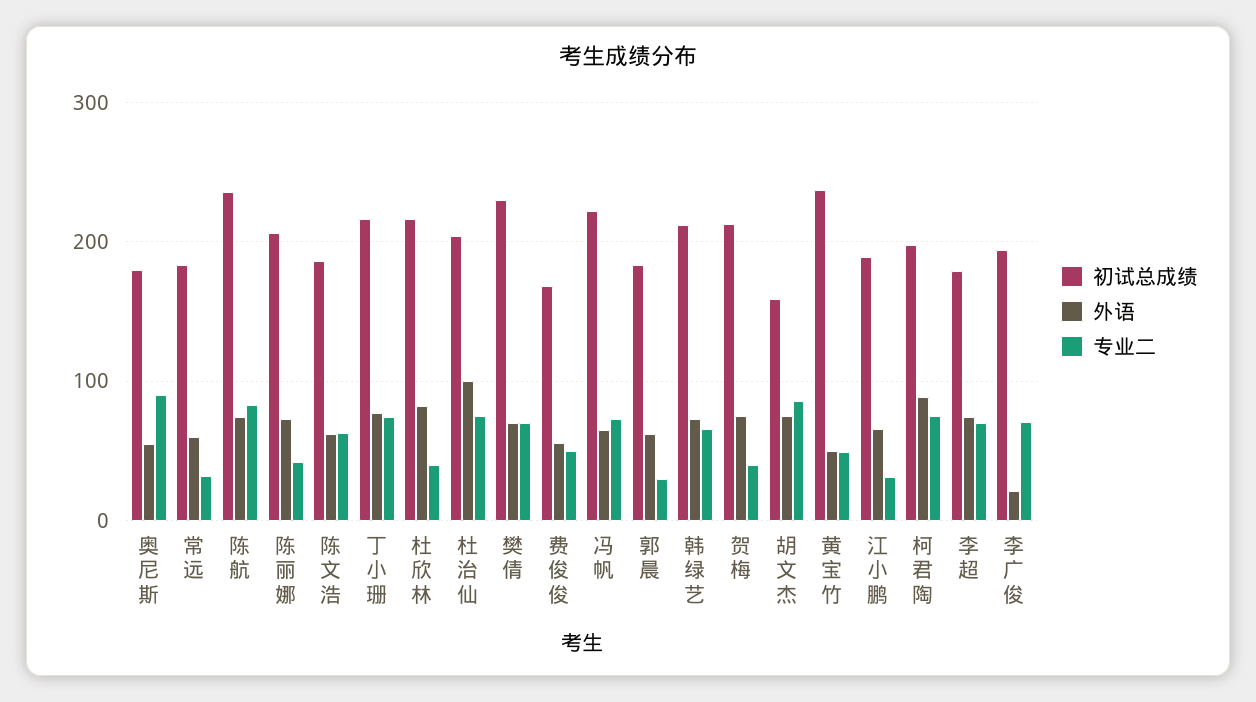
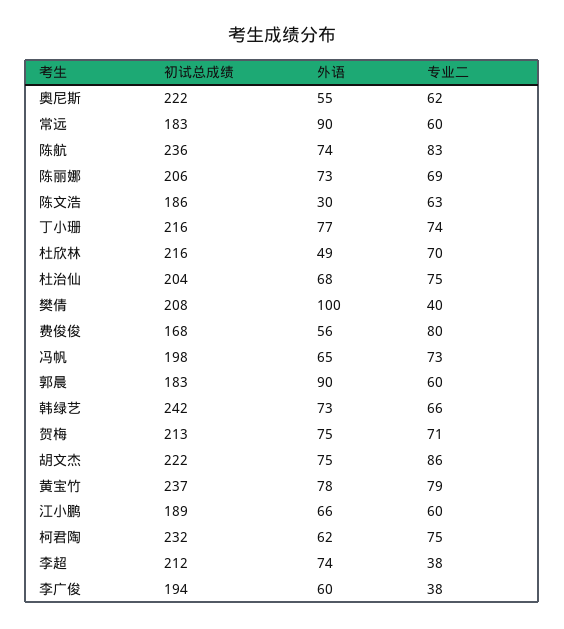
初试总成绩, 奥尼斯: 180 -> 222
专业二, 奥尼斯: 90 -> 62
外语, 常远: 60 -> 90
专业二, 常远: 30 -> 60
专业二, 陈丽娜: 40 -> 69
外语, 陈文浩: 60 -> 30
外语, 杜欣林: 80 -> 49
专业二, 杜欣林: 40 -> 70
外语, 杜治仙: 100 -> 68
初试总成绩, 樊倩: 230 -> 208
外语, 樊倩: 70 -> 100
专业二, 樊倩: 70 -> 40
专业二, 费俊俊: 50 -> 80
初试总成绩, 冯帆: 220 -> 198
外语, 郭晨: 60 -> 90
专业二, 郭晨: 30 -> 60
初试总成绩, 韩绿艺: 210 -> 242
专业二, 贺梅: 40 -> 71
初试总成绩, 胡文杰: 160 -> 222
外语, 黄宝竹: 50 -> 78
专业二, 黄宝竹: 50 -> 79
专业二, 江小鹏: 30 -> 60
初试总成绩, 柯君陶: 200 -> 232
外语, 柯君陶: 90 -> 62
初试总成绩, 李超: 180 -> 212
专业二, 李超: 70 -> 38
外语, 李广俊: 20 -> 60
专业二, 李广俊: 70 -> 38

